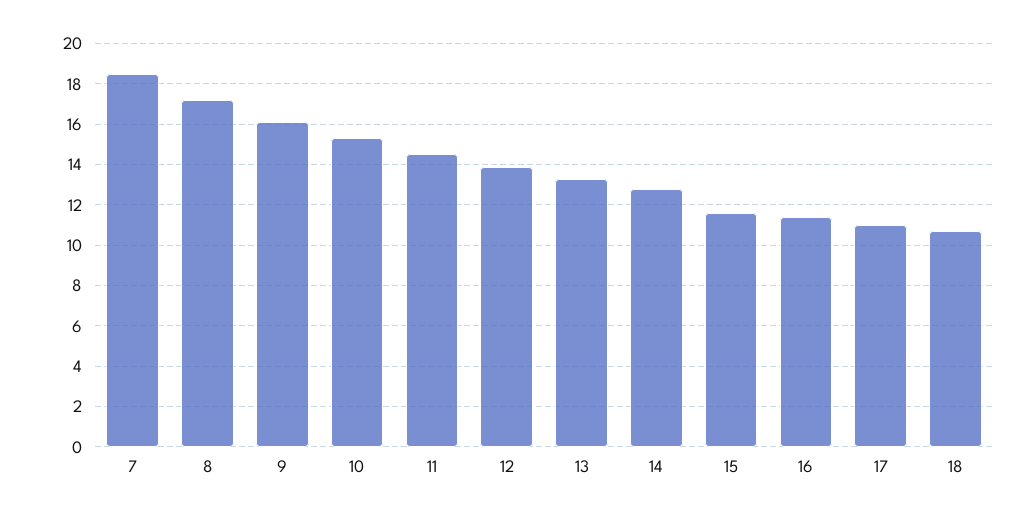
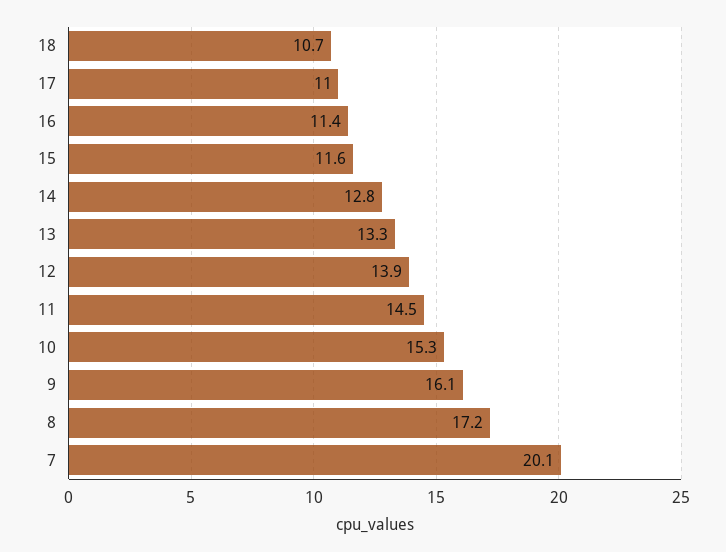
7: 18.5 -> 20.1

